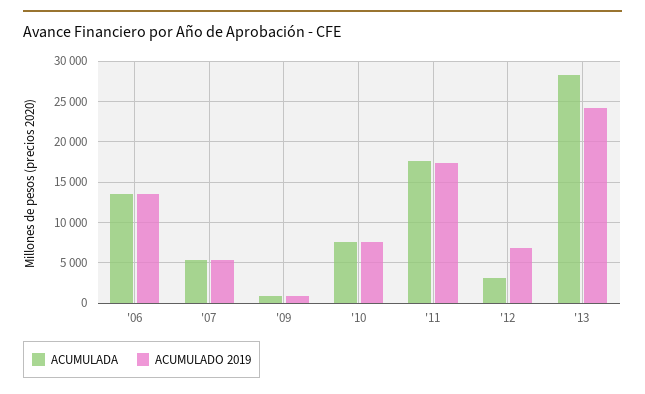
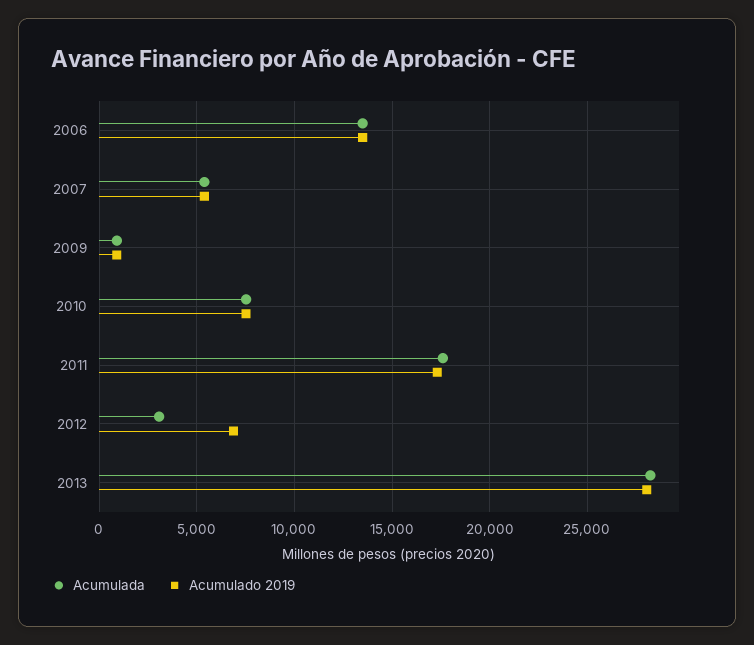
ACUMULADO 2019, '13: 24000 -> 28000

